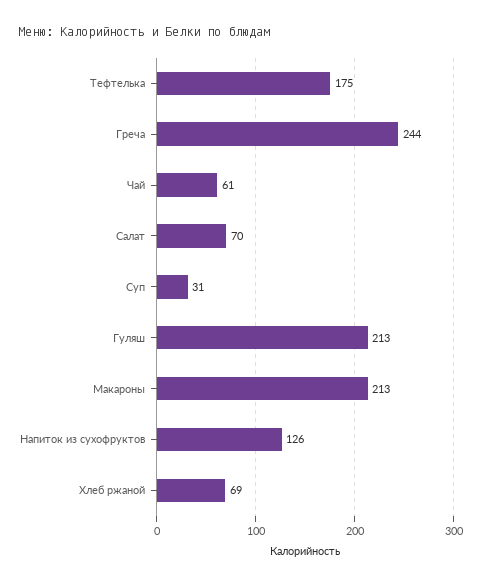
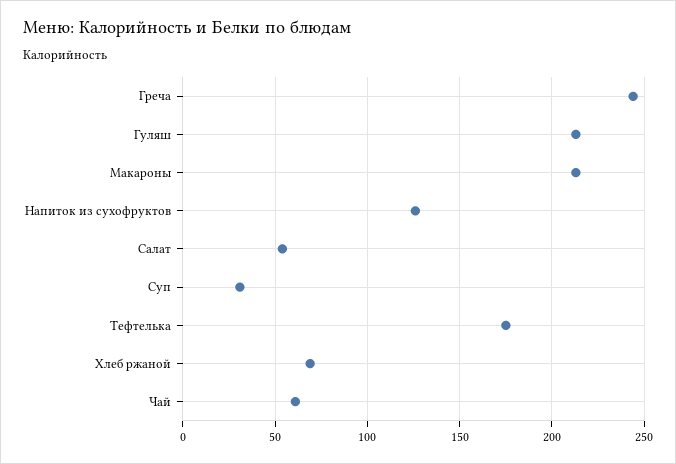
Салат: 70 -> 55

